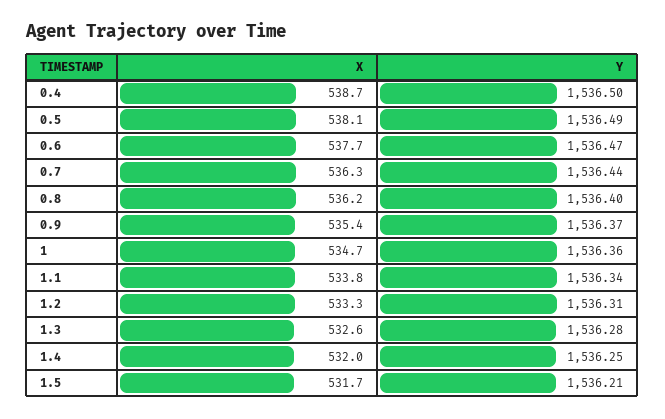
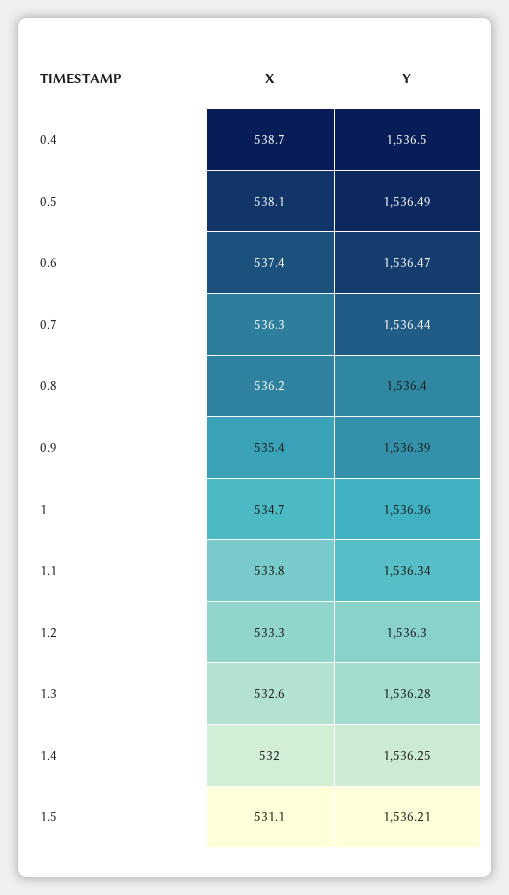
X, 0.6: 537.7 -> 537.4
Y, 0.9: 1536.37 -> 1536.39
Y, 1.2: 1536.31 -> 1536.3
X, 1.5: 531.7 -> 531.1

